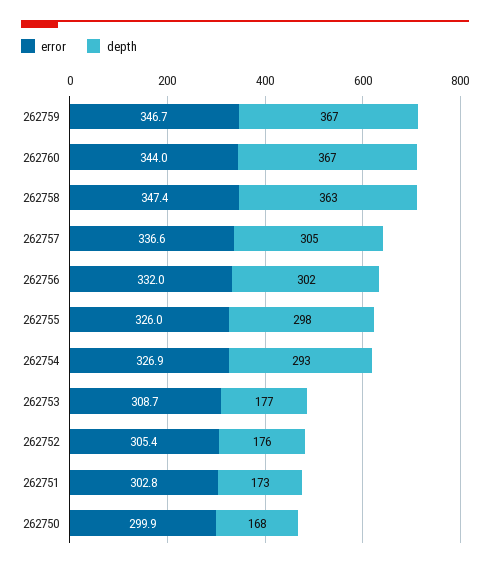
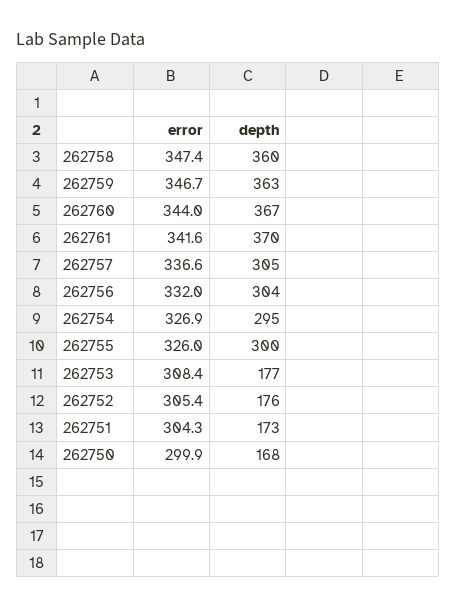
depth, 262759: 367 -> 363
depth, 262758: 363 -> 360
depth, 262756: 302 -> 304
depth, 262755: 298 -> 300
depth, 262754: 293 -> 295
error, 262753: 308.7 -> 308.4
error, 262751: 302.8 -> 304.3
error, 262761: none -> 341.6
depth, 262761: none -> 370

